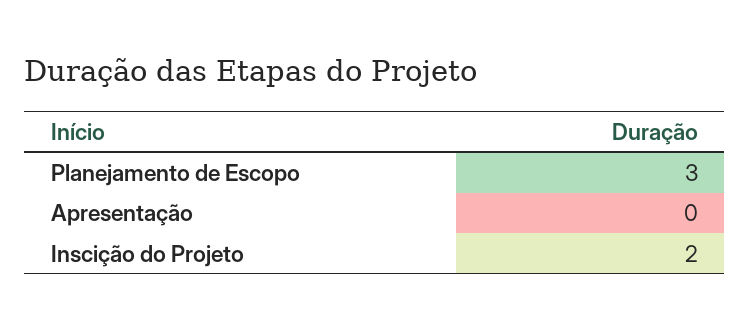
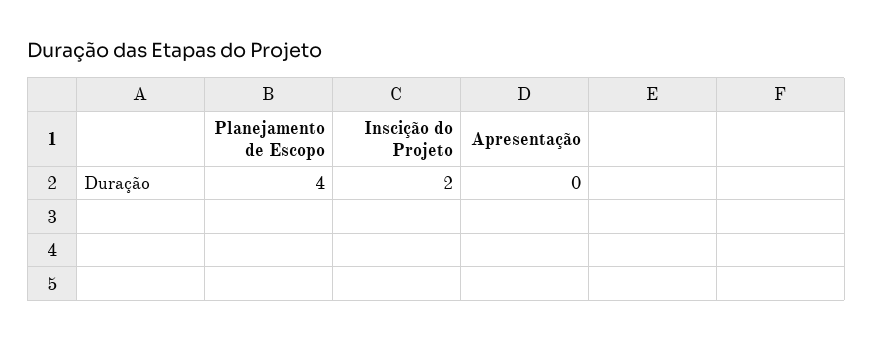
Planejamento de Escopo: 3 -> 4

